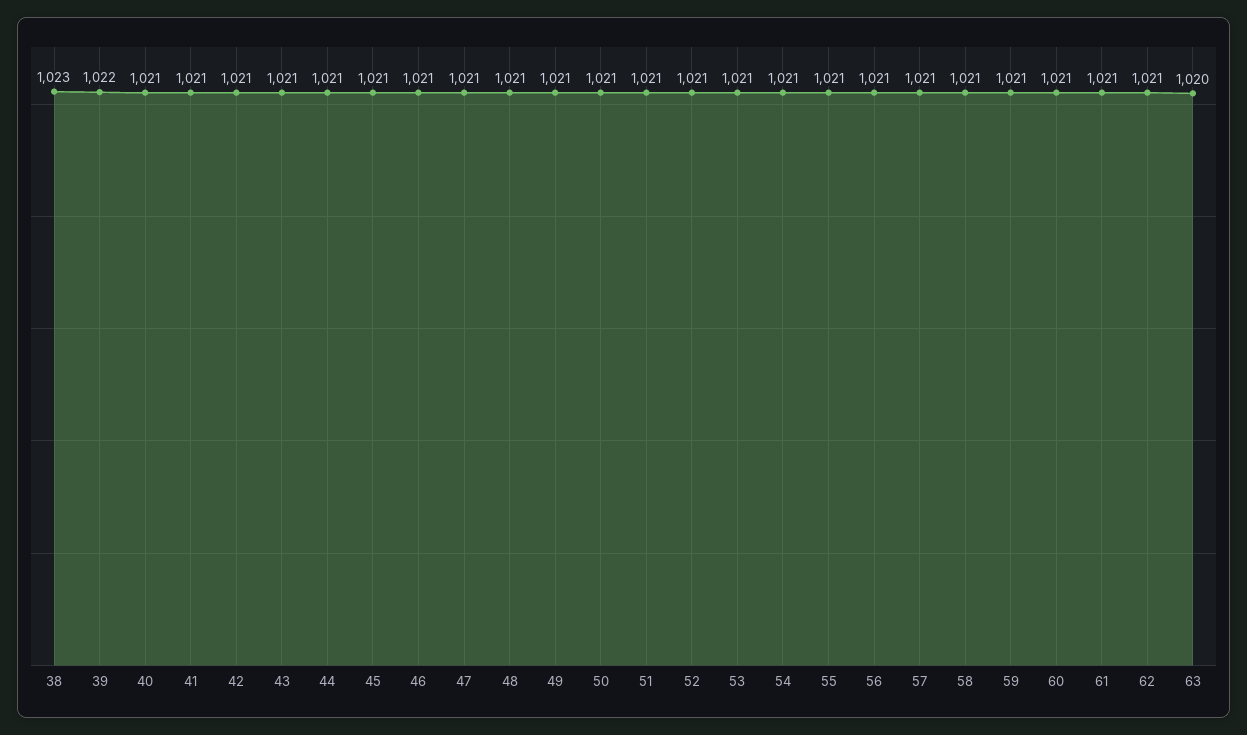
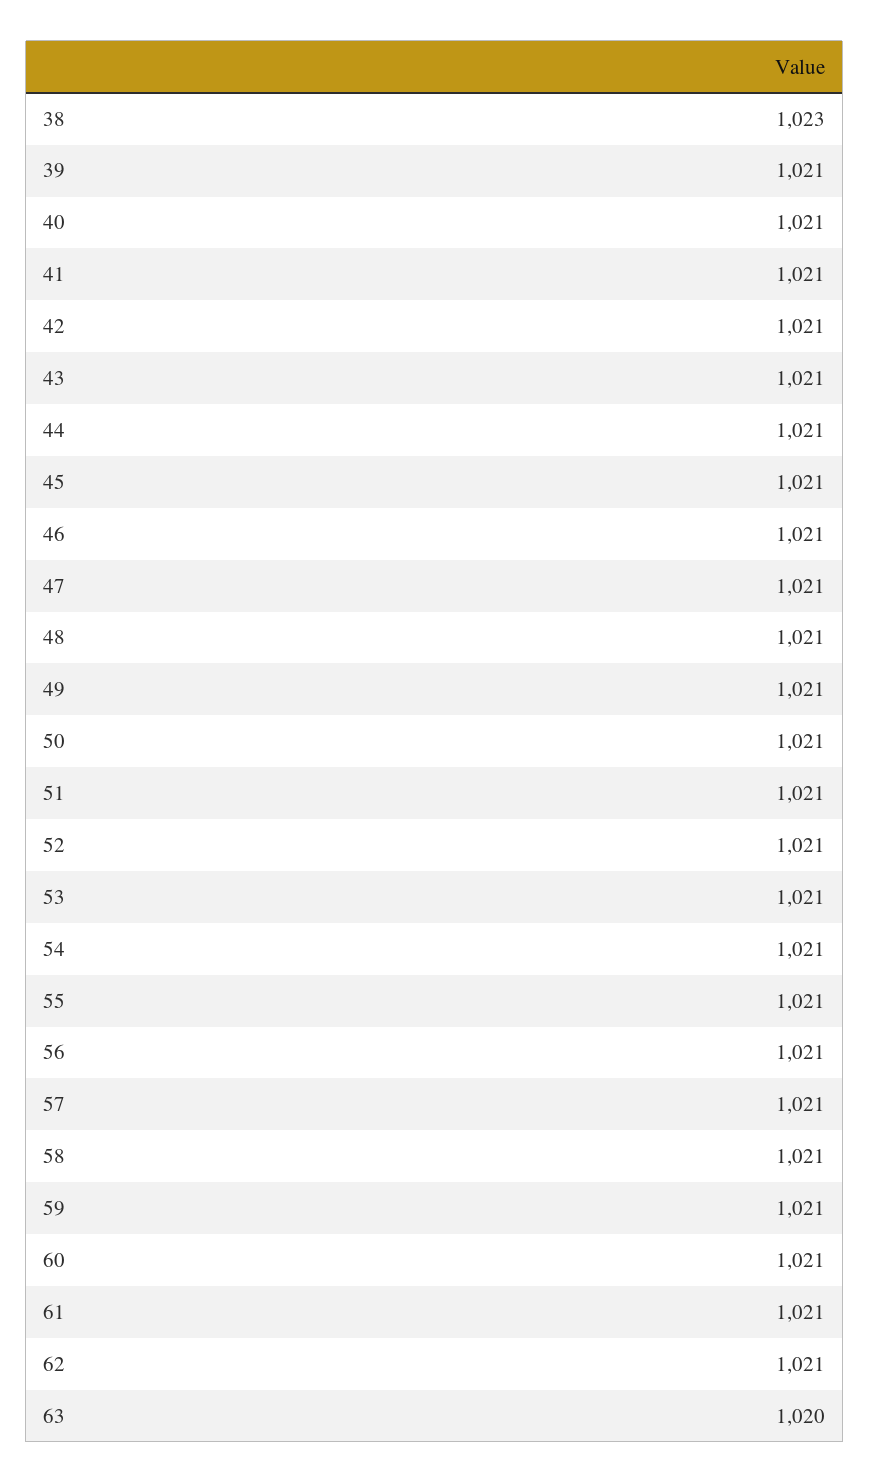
39: 1022 -> 1021

